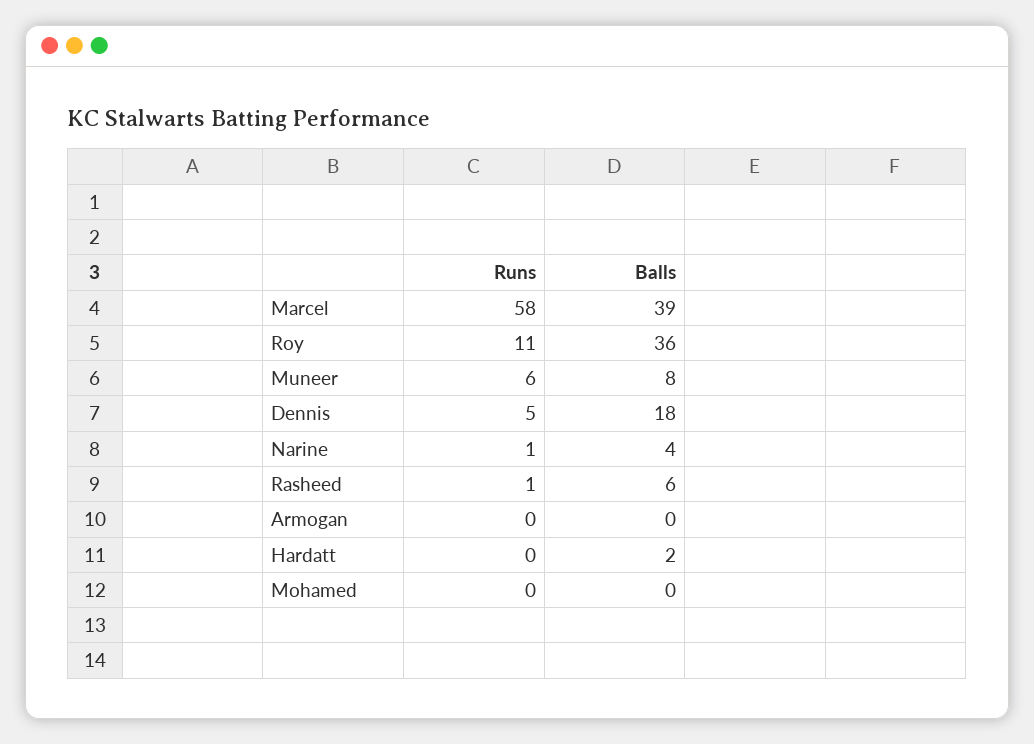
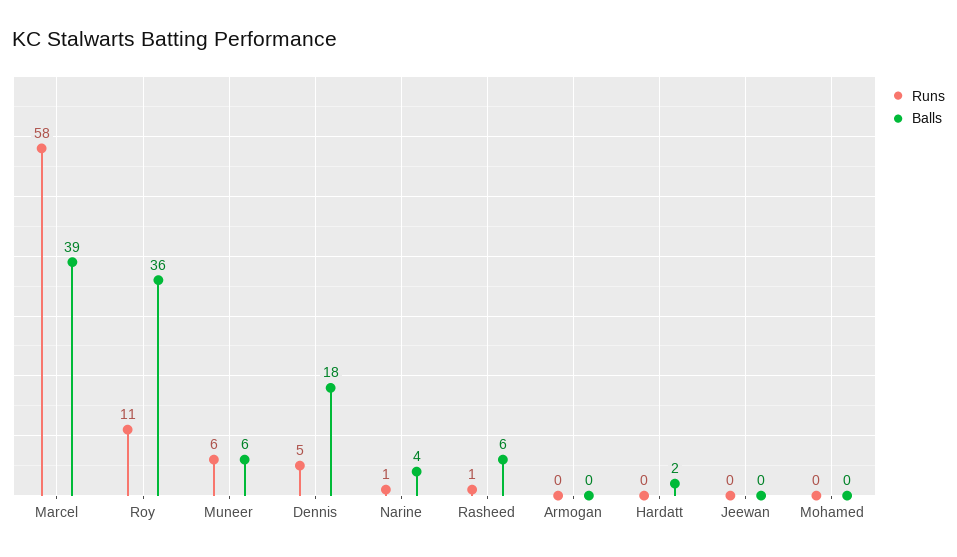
Balls, Muneer: 8 -> 6
Runs, Jeewan: none -> 0
Balls, Jeewan: none -> 0

